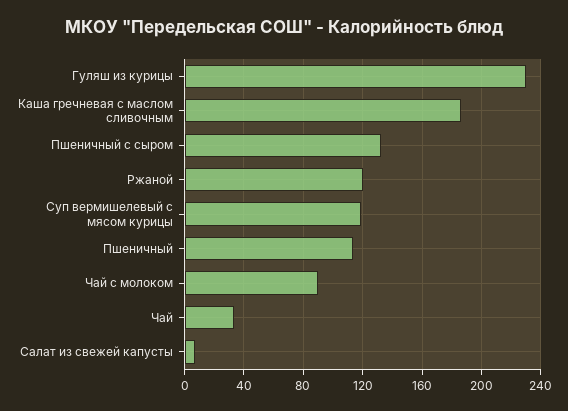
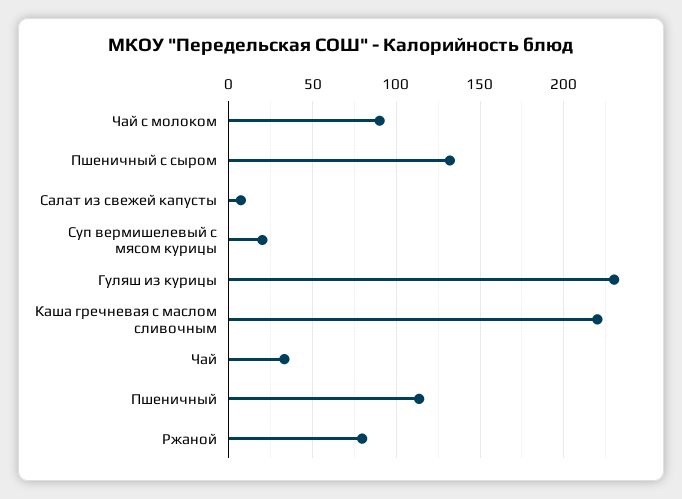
Каша гречневая с маслом сливочным: 185 -> 220
Ржаной: 120 -> 80
Суп вермишелевый с мясом курицы: 120 -> 20

